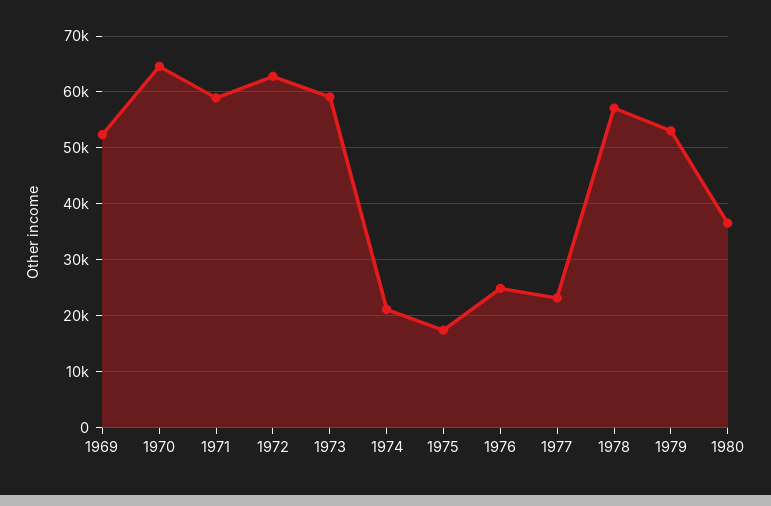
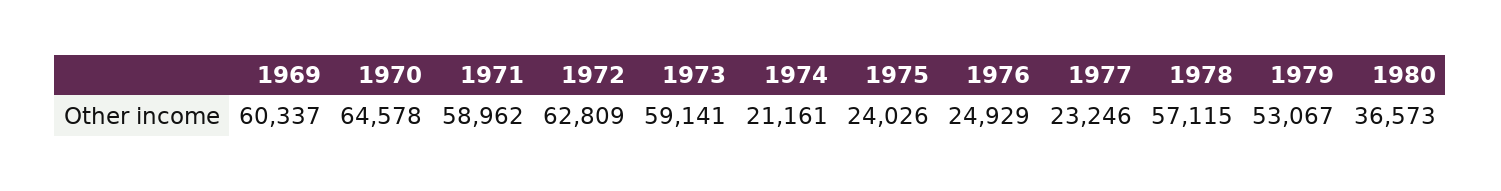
1969: 52000 -> 60337
1975: 18000 -> 24026

